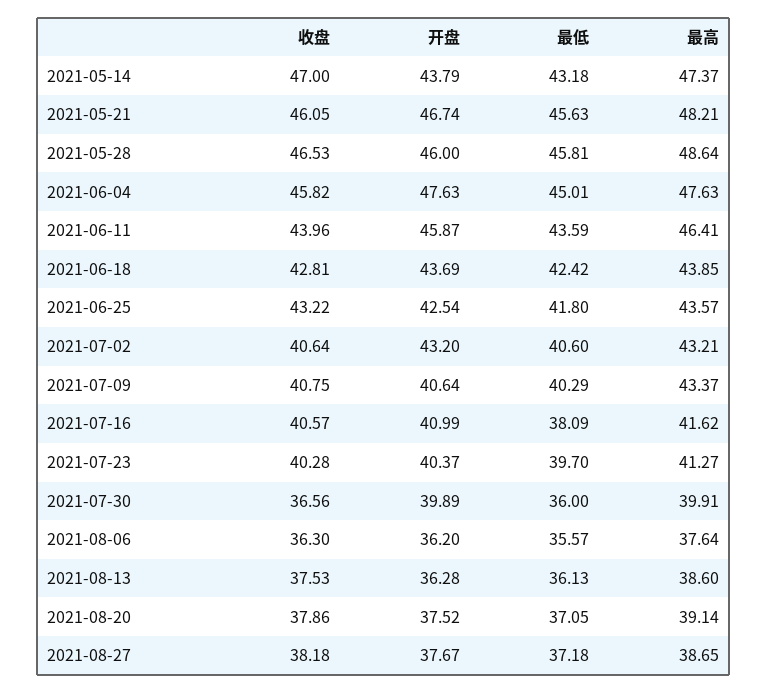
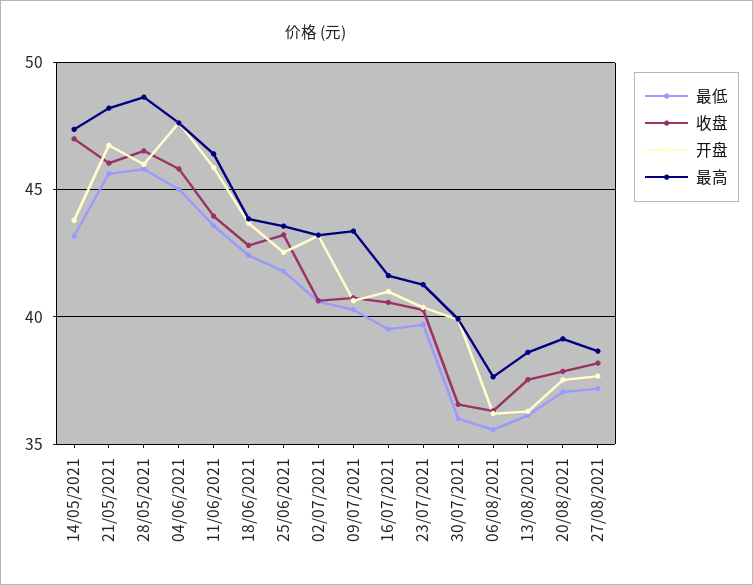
最低, 2021-07-16: 38.09 -> 39.5

